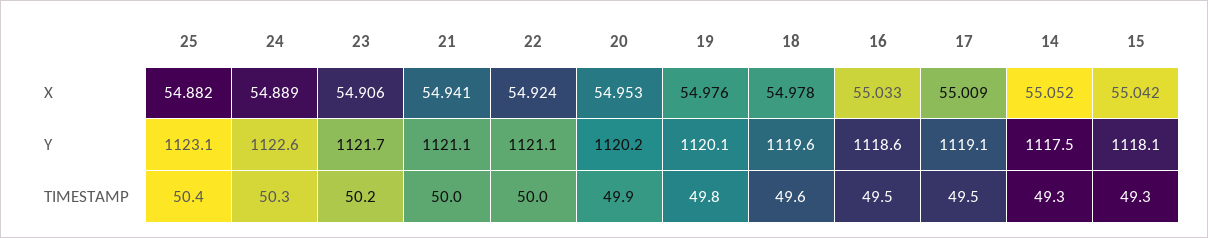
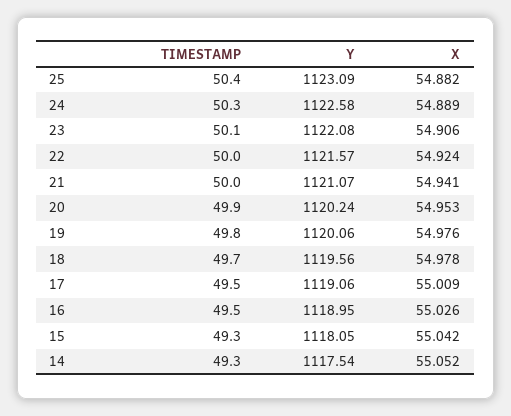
16, X: 55.033 -> 55.026
23, Y: 1121.7 -> 1122.08
22, Y: 1121.1 -> 1121.57
16, Y: 1118.6 -> 1118.95
23, TIMESTAMP: 50.2 -> 50.1
18, TIMESTAMP: 49.6 -> 49.7

